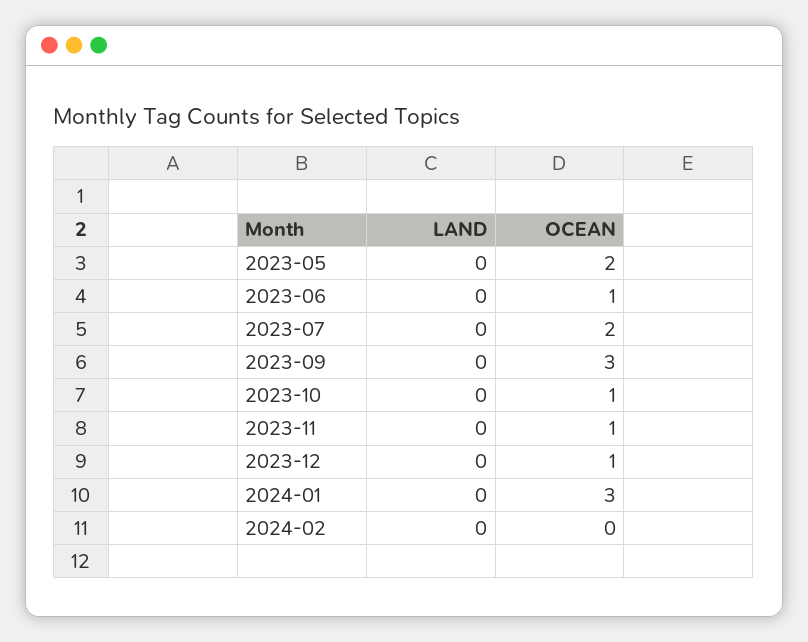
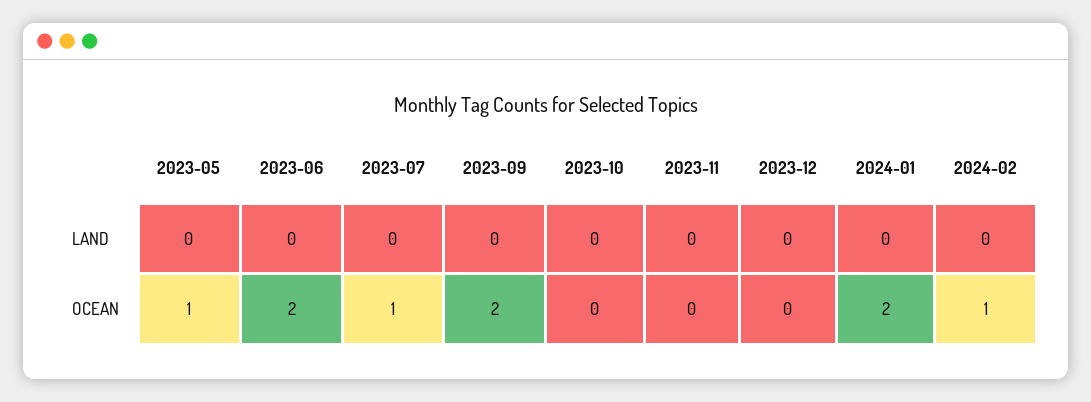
OCEAN, 2023-05: 2 -> 1
OCEAN, 2023-06: 1 -> 2
OCEAN, 2023-07: 2 -> 1
OCEAN, 2023-09: 3 -> 2
OCEAN, 2023-10: 1 -> 0
OCEAN, 2023-11: 1 -> 0
OCEAN, 2023-12: 1 -> 0
OCEAN, 2024-01: 3 -> 2
OCEAN, 2024-02: 0 -> 1

